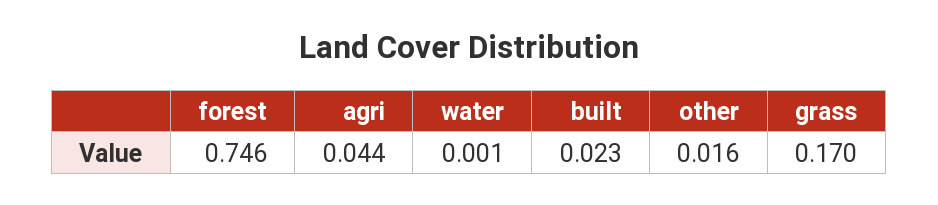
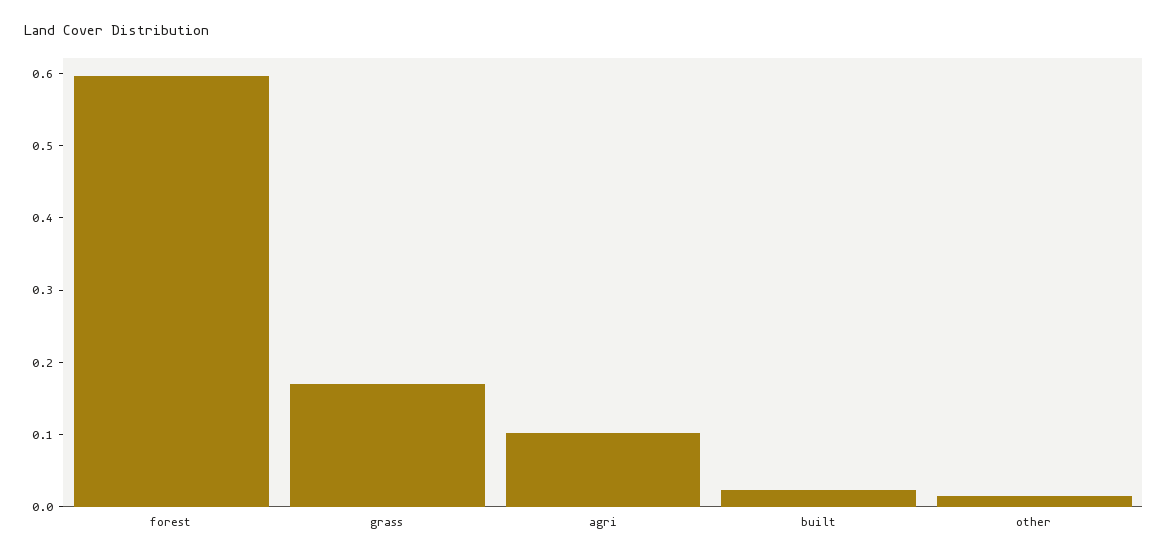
forest: 0.746 -> 0.6
agri: 0.044 -> 0.1
water: 0.001 -> none

